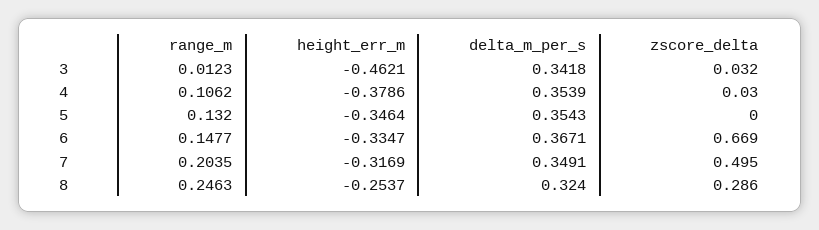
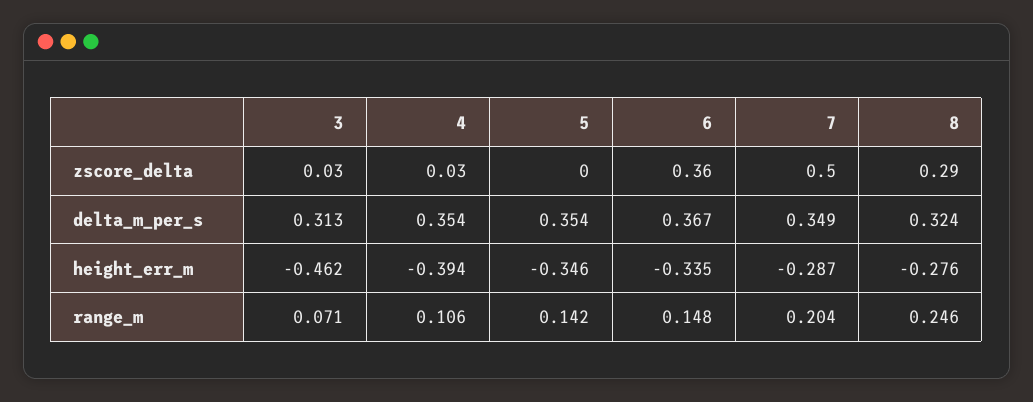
range_m, 3: 0.0123 -> 0.071
delta_m_per_s, 3: 0.3418 -> 0.313
height_err_m, 4: -0.3786 -> -0.394
range_m, 5: 0.132 -> 0.142
zscore_delta, 6: 0.669 -> 0.36
height_err_m, 7: -0.3169 -> -0.287
height_err_m, 8: -0.2537 -> -0.276

